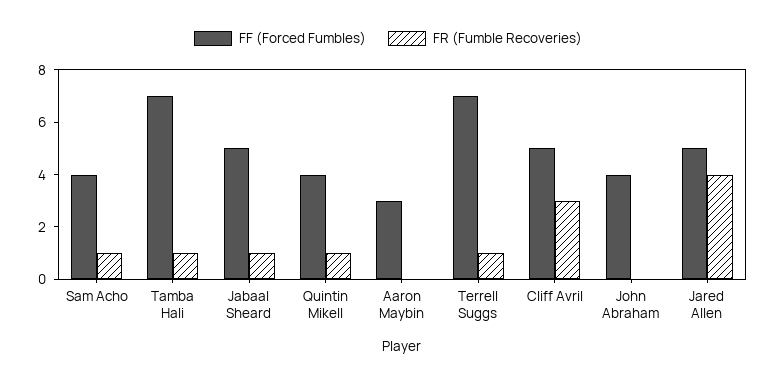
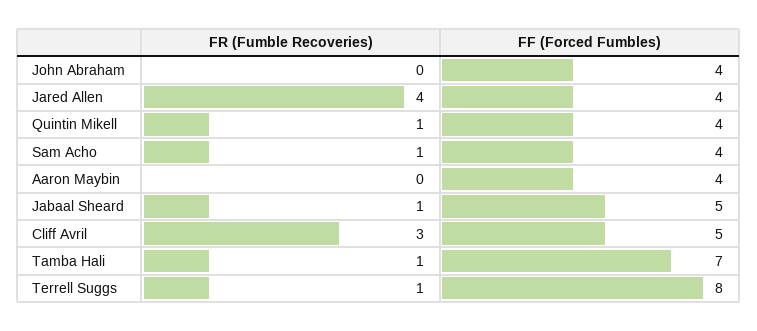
FF (Forced Fumbles), Aaron Maybin: 3 -> 4
FF (Forced Fumbles), Terrell Suggs: 7 -> 8
FF (Forced Fumbles), Jared Allen: 5 -> 4

